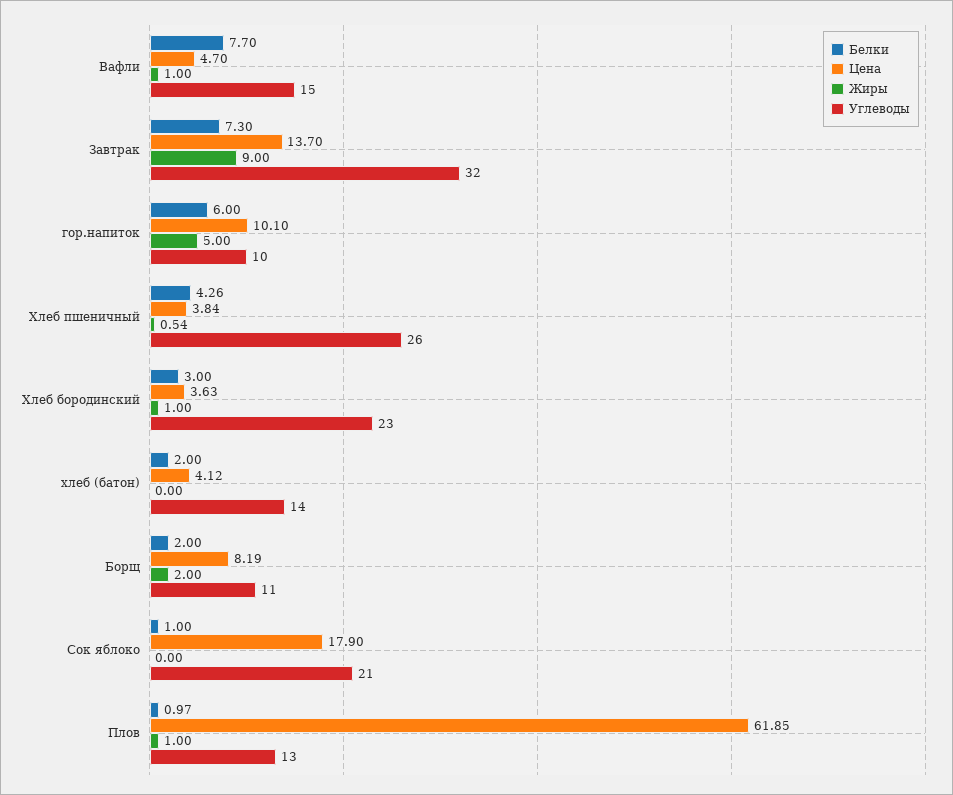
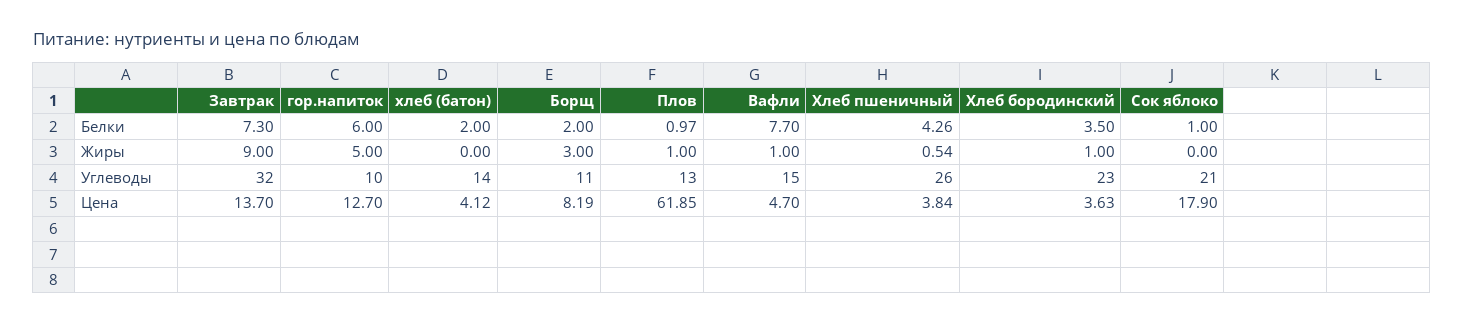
Цена, гор.напиток: 10.1 -> 12.7
Белки, Хлеб бородинский: 3 -> 3.5
Жиры, Борщ: 2 -> 3

